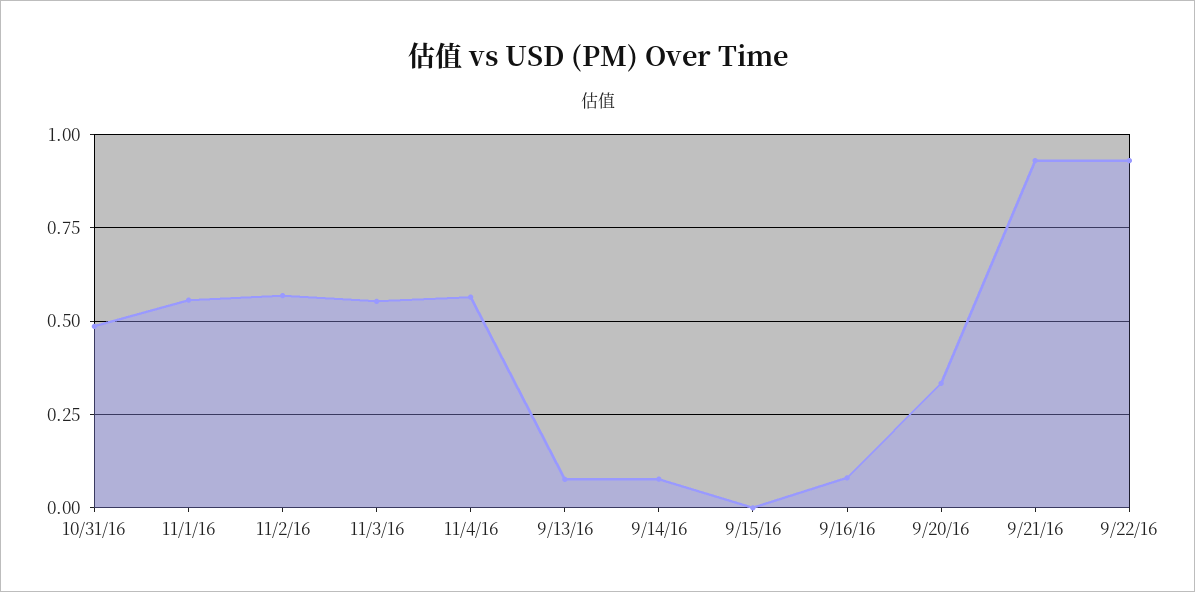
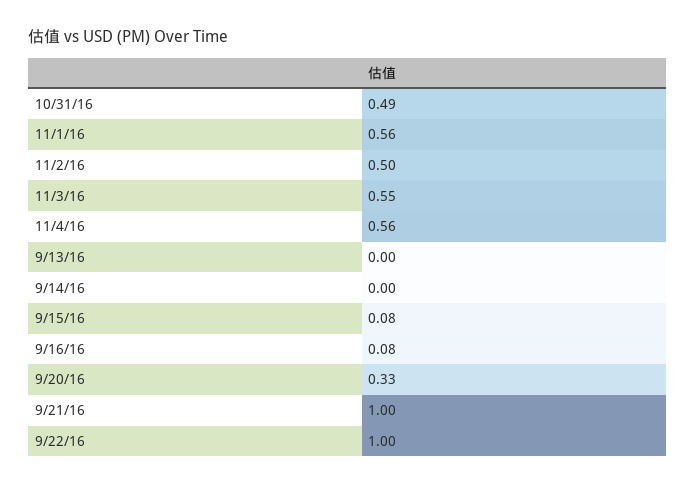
11/2/16: 0.575 -> 0.5
9/13/16: 0.075 -> 0
9/14/16: 0.075 -> 0
9/15/16: 0 -> 0.08
9/21/16: 0.925 -> 1
9/22/16: 0.925 -> 1

